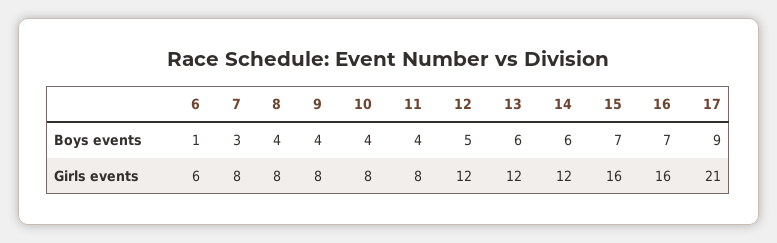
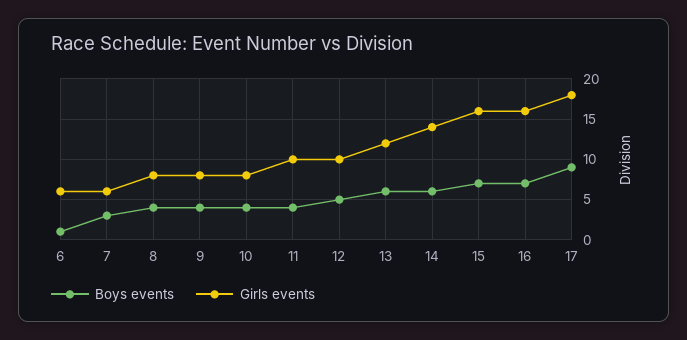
Girls events, 7: 8 -> 6
Girls events, 11: 8 -> 10
Girls events, 12: 12 -> 10
Girls events, 14: 12 -> 14
Girls events, 17: 21 -> 18

